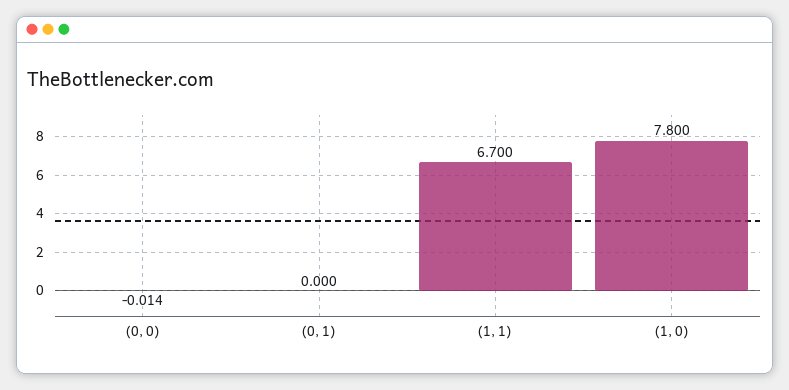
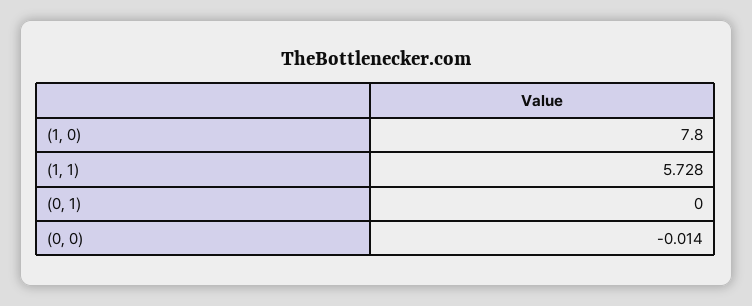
(1, 1): 6.7 -> 5.728

